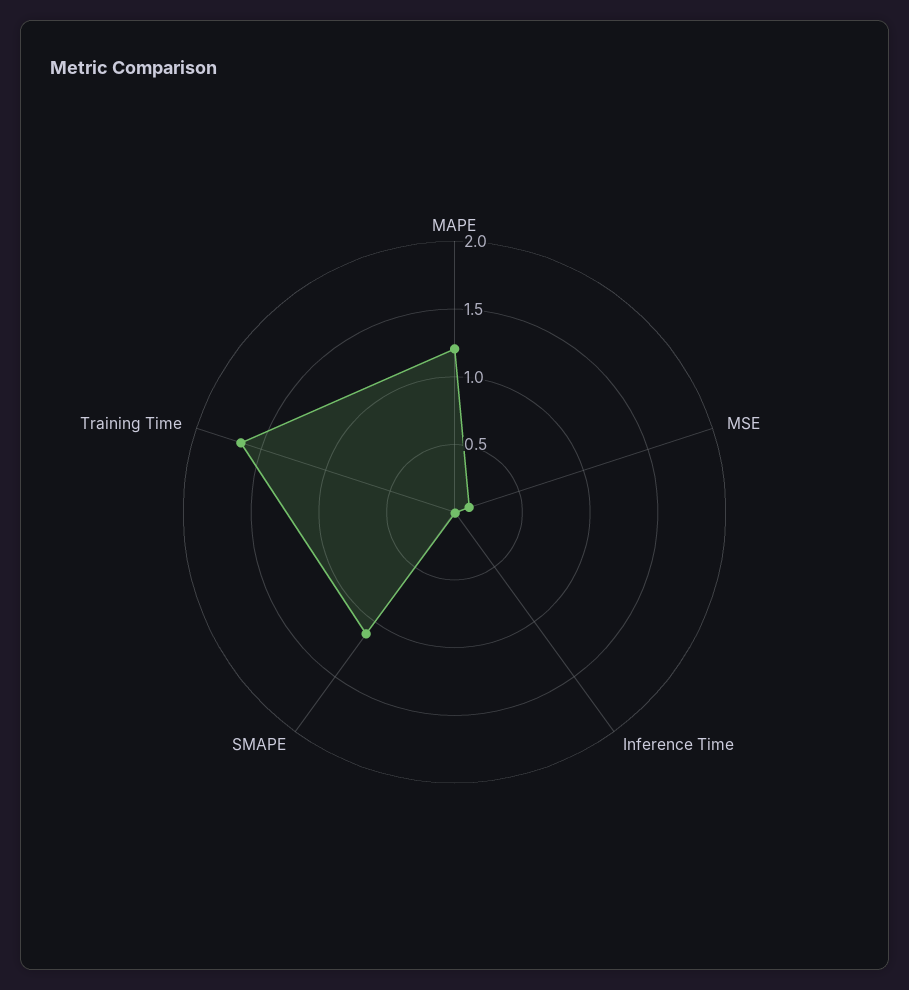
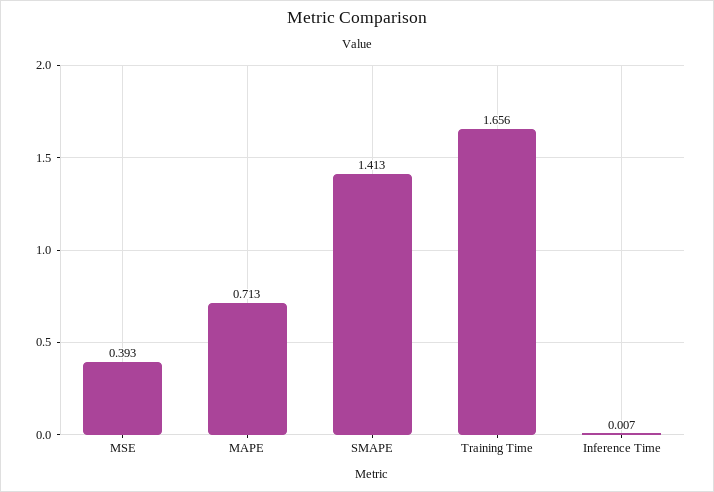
MAPE: 1.2 -> 0.713
MSE: 0.1 -> 0.393
SMAPE: 1.1 -> 1.413

